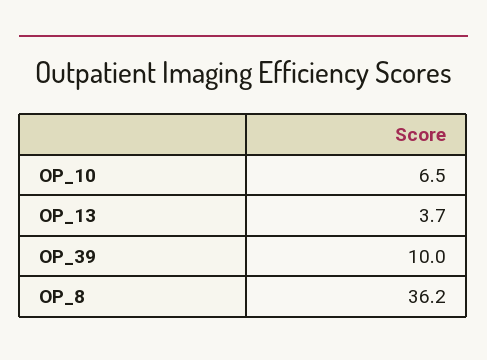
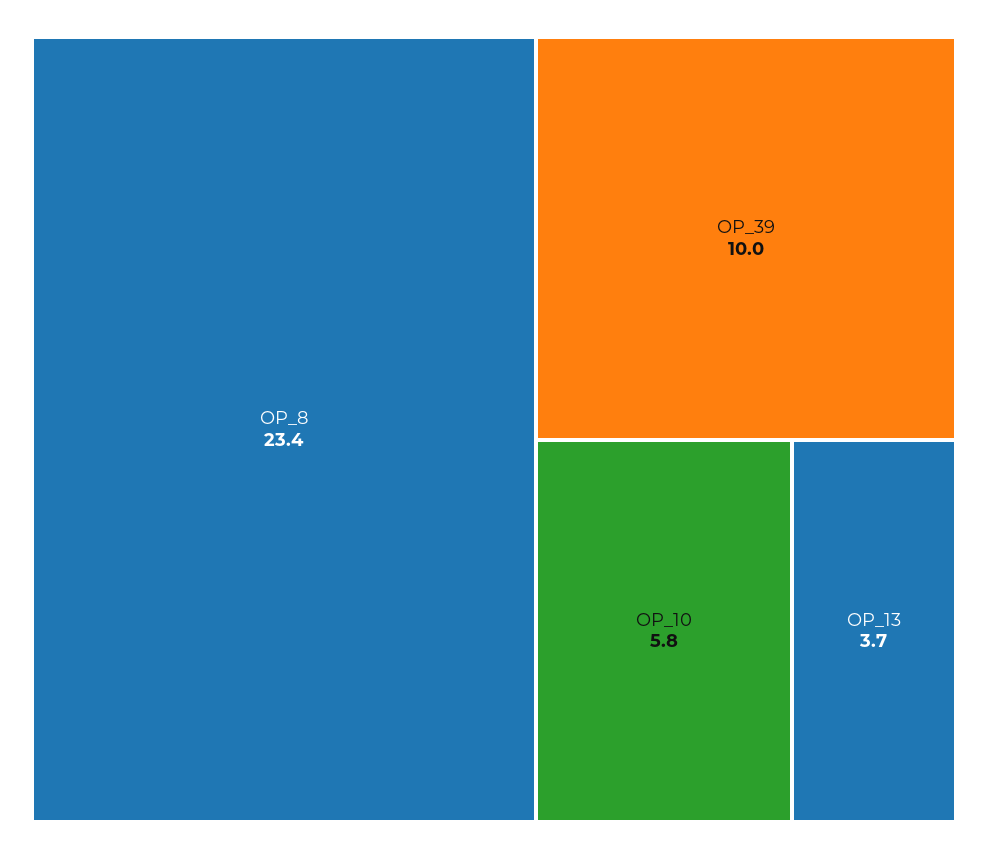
OP_10: 6.5 -> 5.8
OP_8: 36.2 -> 23.4

